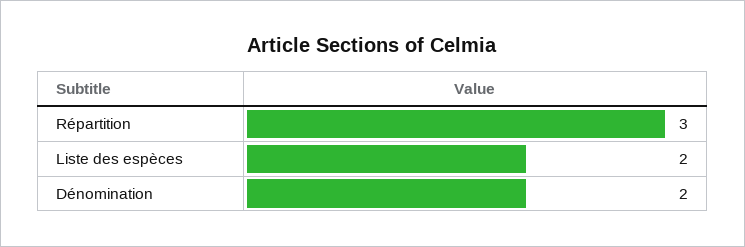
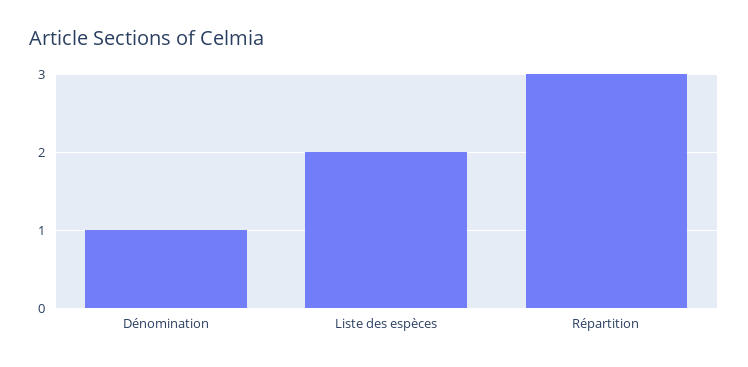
Dénomination: 2 -> 1

